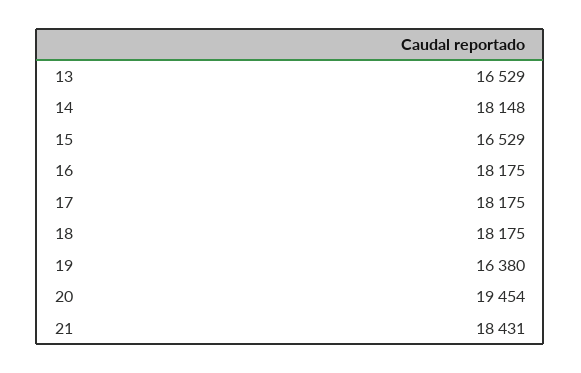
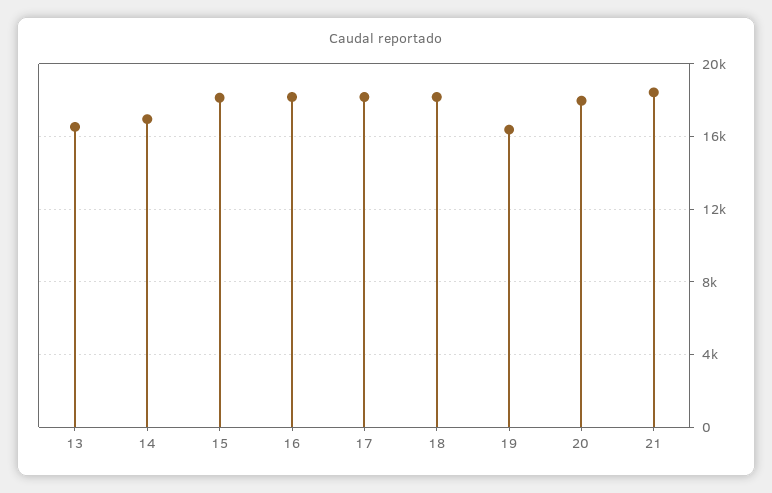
14: 18148 -> 17000
15: 16529 -> 18000
20: 19454 -> 18000

